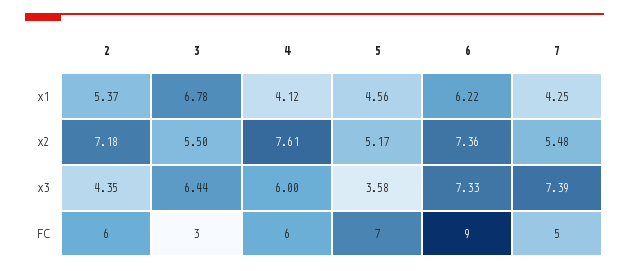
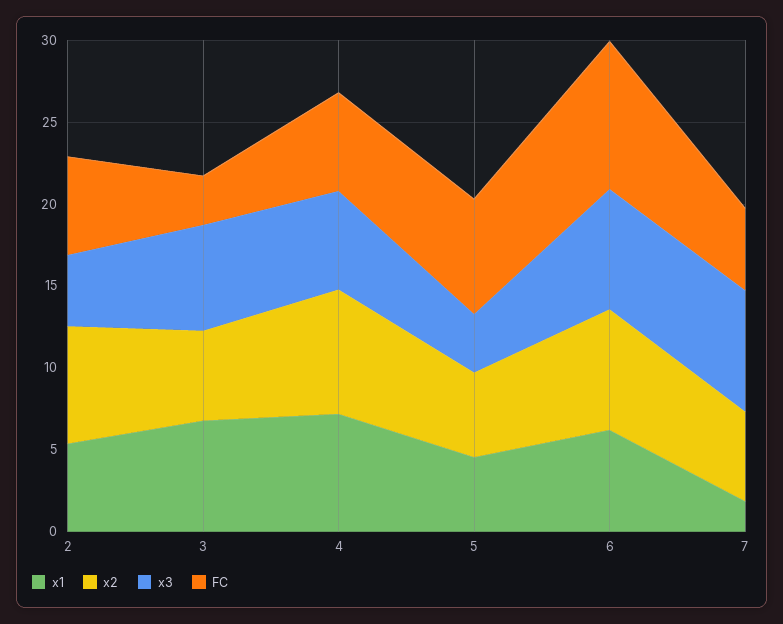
x1, 4: 4.12 -> 7
x1, 7: 4.25 -> 2

